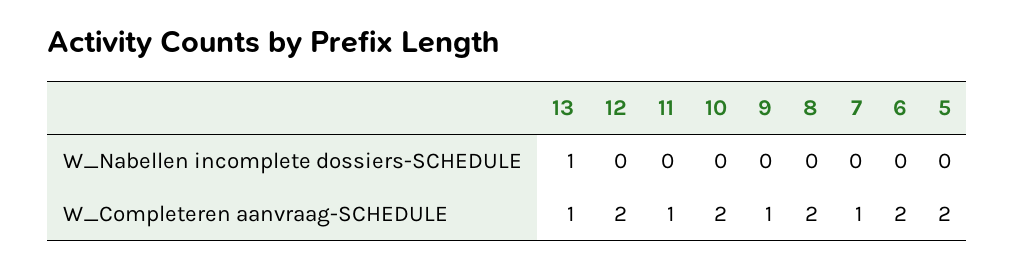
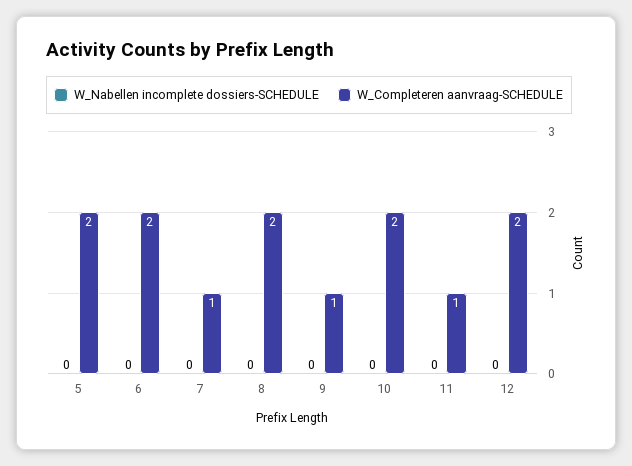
W_Nabellen incomplete dossiers-SCHEDULE, 13: 1 -> none
W_Completeren aanvraag-SCHEDULE, 13: 1 -> none

